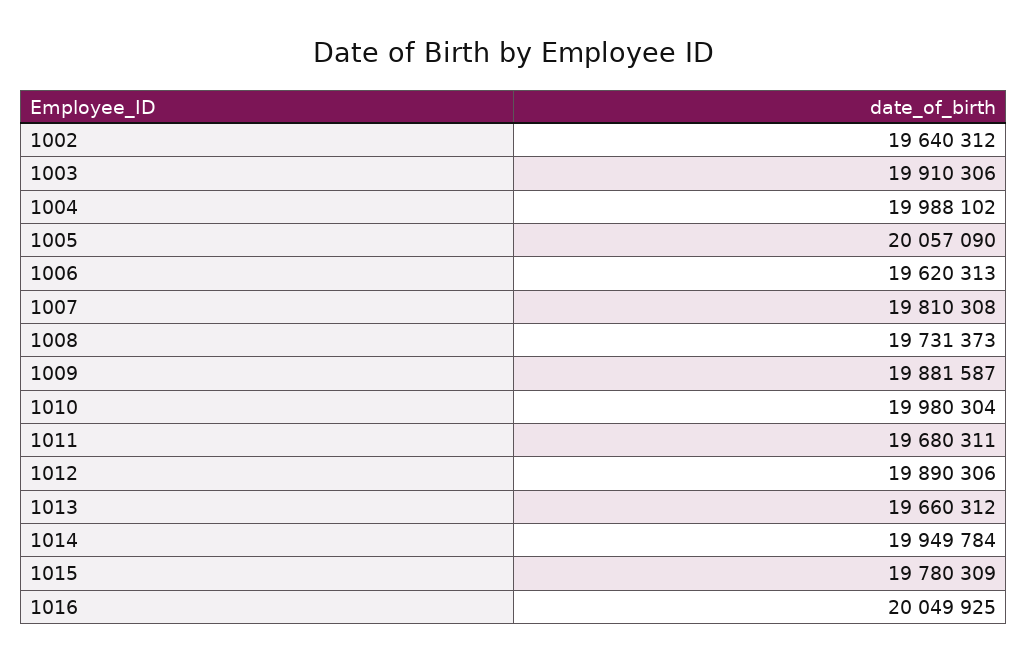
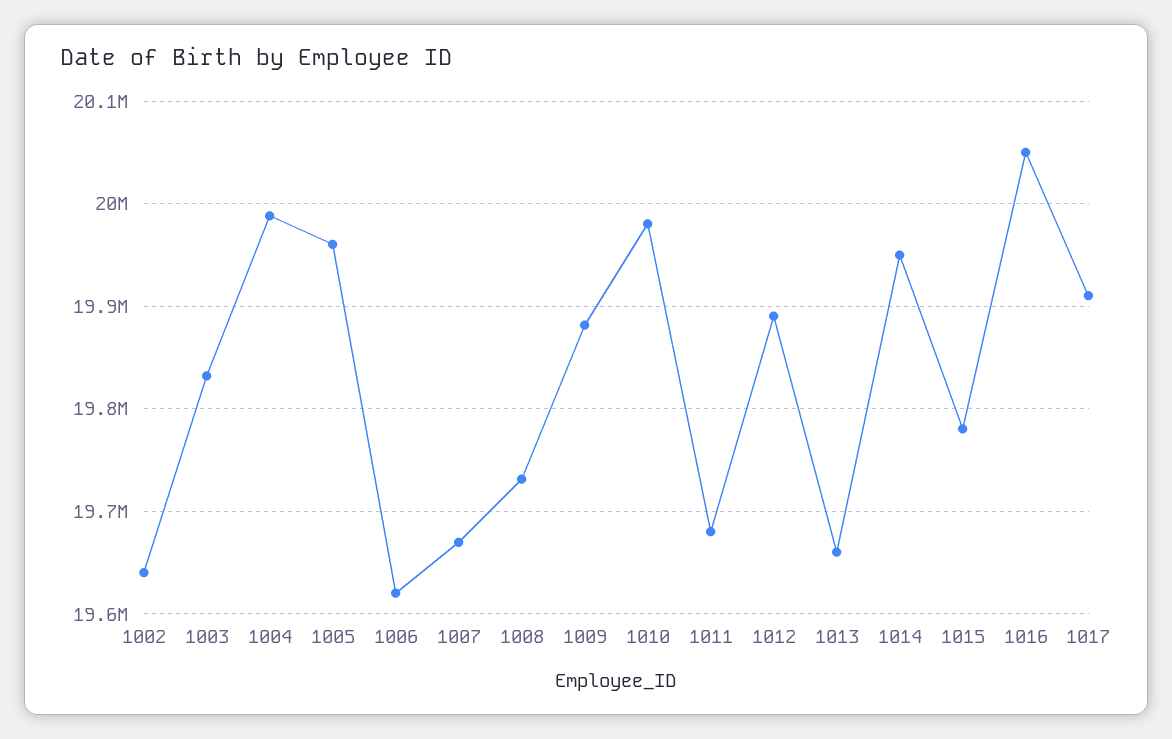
1003: 19910306 -> 19830000
1005: 20057090 -> 19960000
1007: 19810308 -> 19670000
1017: none -> 19910000

